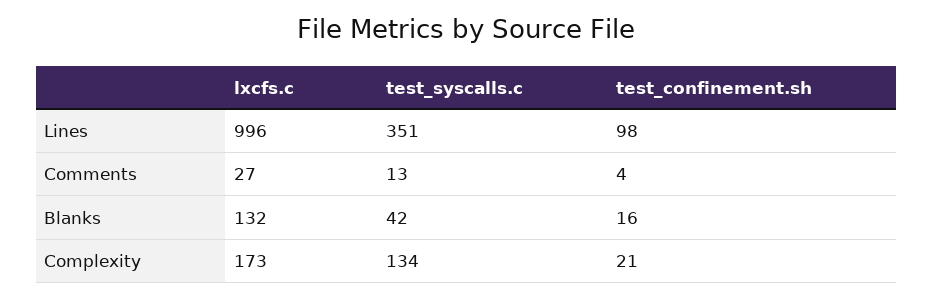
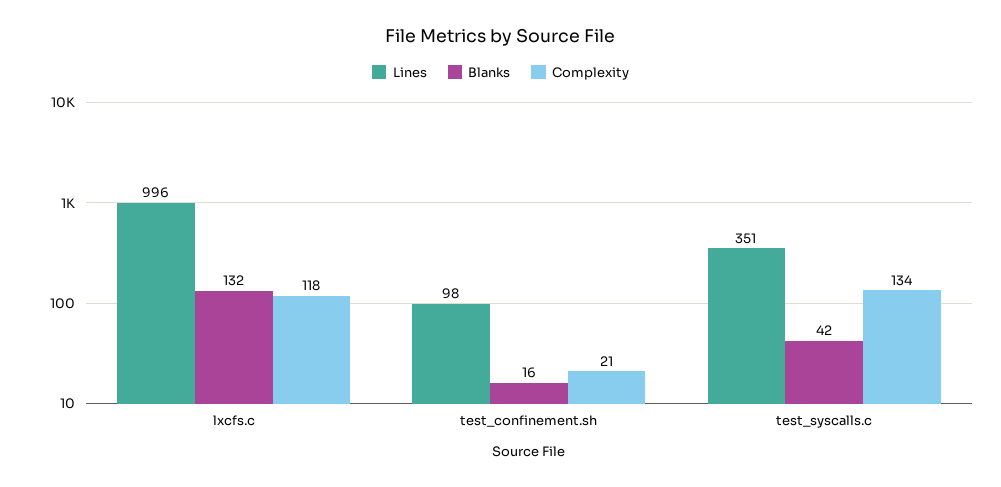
Comments, lxcfs.c: 27 -> none
Comments, test_syscalls.c: 13 -> none
Comments, test_confinement.sh: 4 -> none
Complexity, lxcfs.c: 173 -> 118

